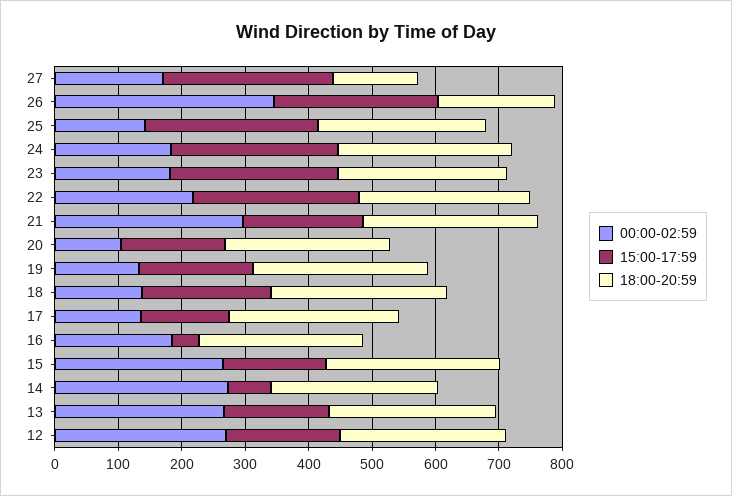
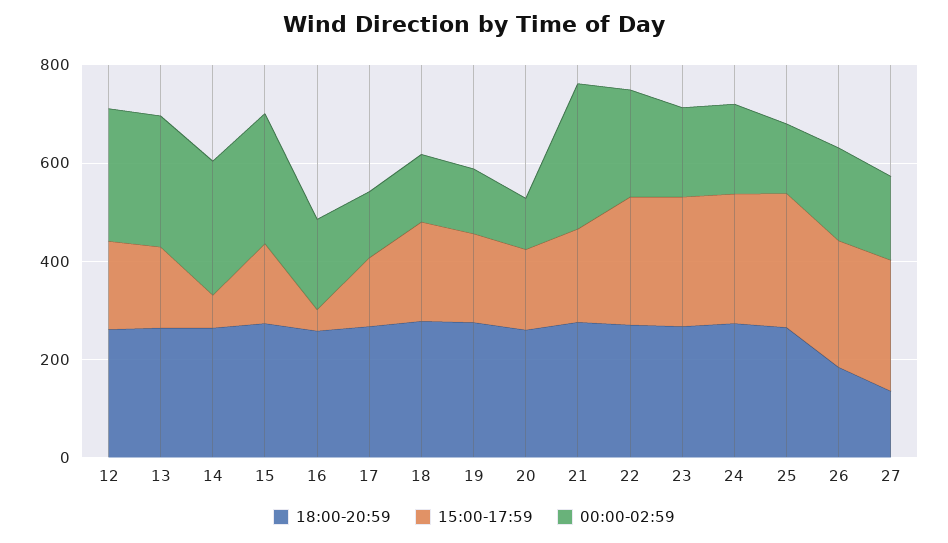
00:00-02:59, 26: 340 -> 200

